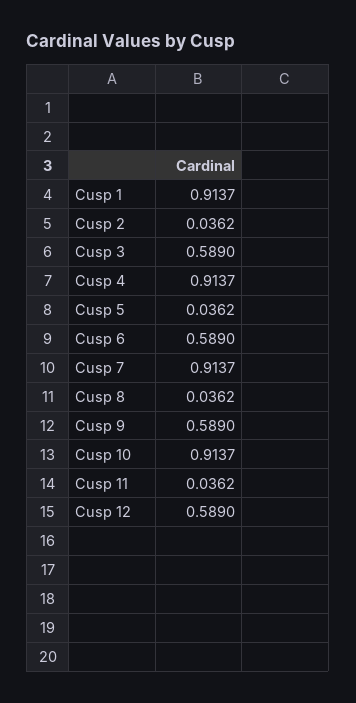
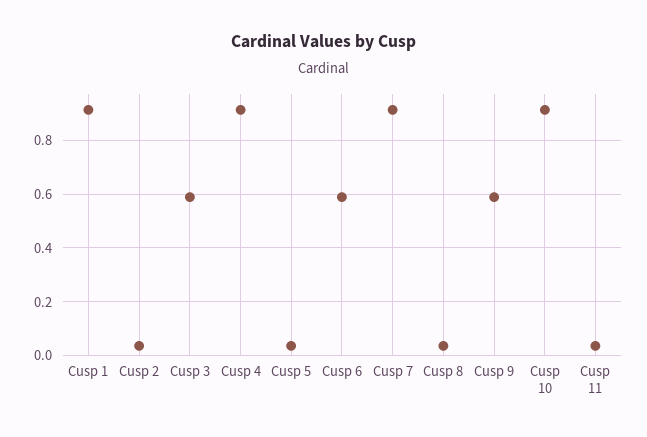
Cusp 12: 0.589 -> none

